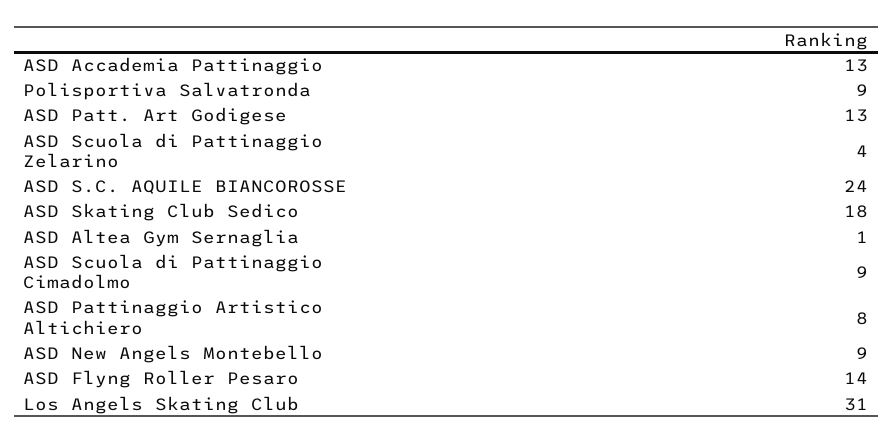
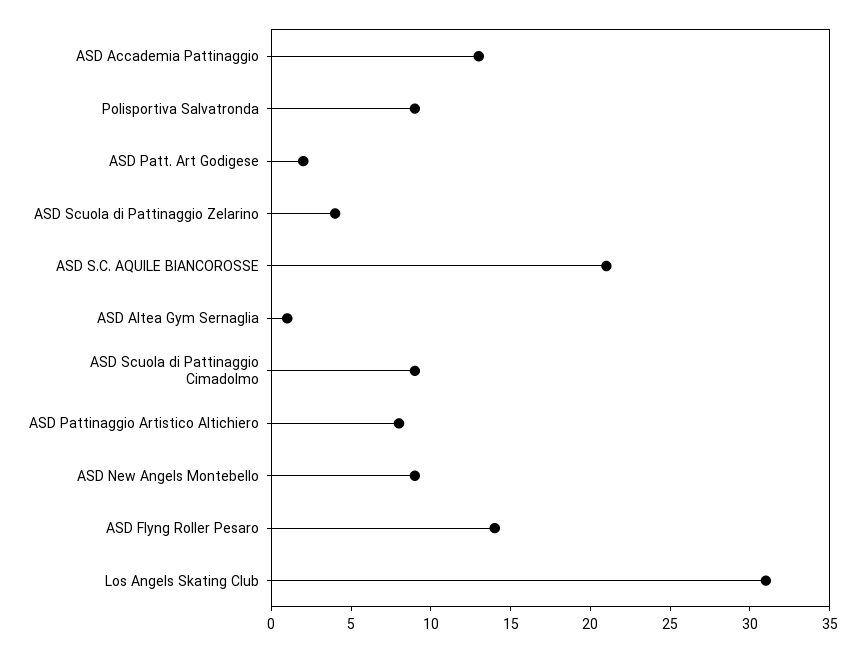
ASD Patt. Art Godigese: 13 -> 2
ASD S.C. AQUILE BIANCOROSSE: 24 -> 21
ASD Skating Club Sedico: 18 -> none

